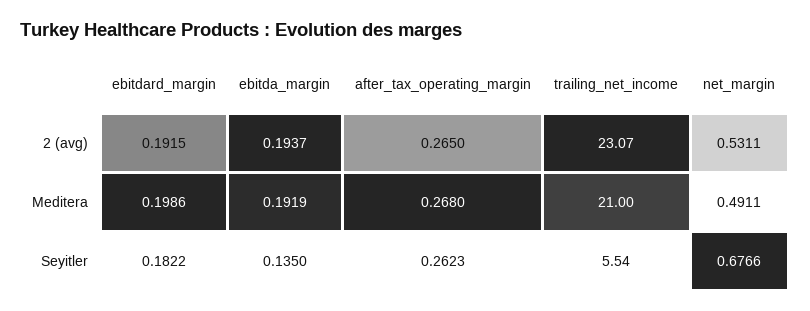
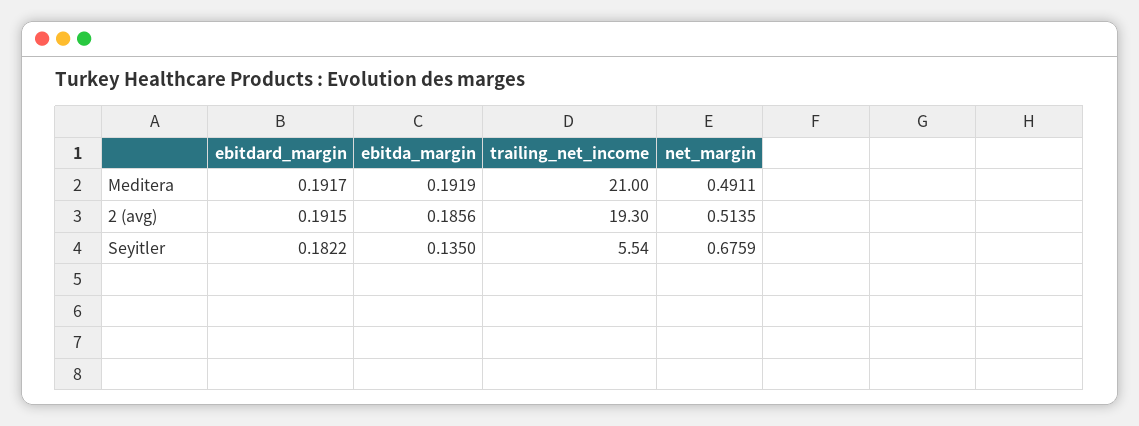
ebitda_margin, 2 (avg): 0.1937 -> 0.1856
after_tax_operating_margin, 2 (avg): 0.265 -> none
trailing_net_income, 2 (avg): 23.07 -> 19.3
net_margin, 2 (avg): 0.5311 -> 0.5135
ebitdard_margin, Meditera: 0.1986 -> 0.1917
after_tax_operating_margin, Meditera: 0.268 -> none
after_tax_operating_margin, Seyitler: 0.2623 -> none
net_margin, Seyitler: 0.6766 -> 0.6759

